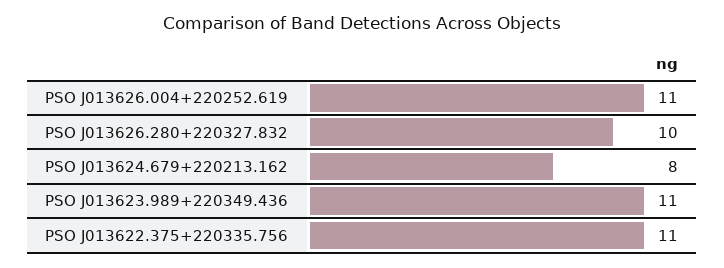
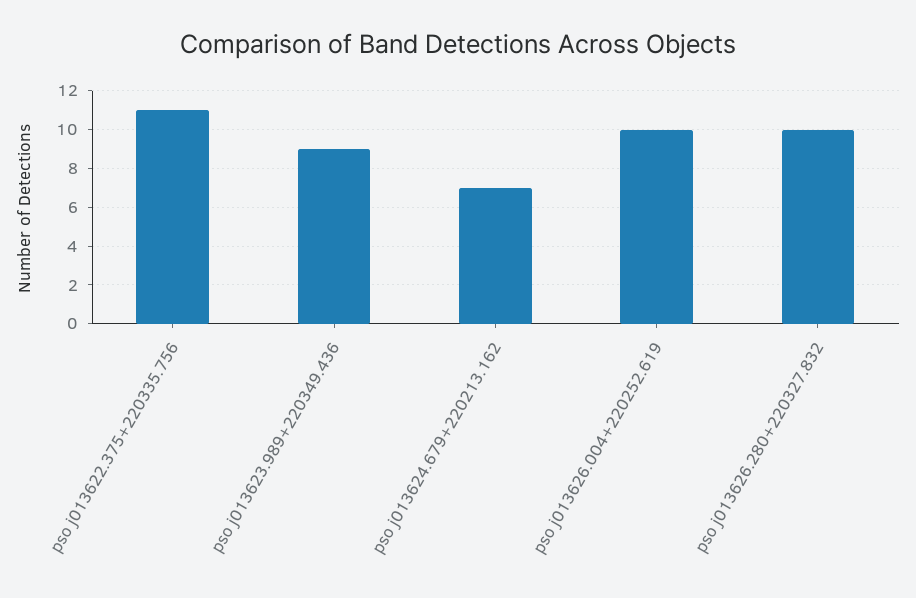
PSO J013626.004+220252.619: 11 -> 10
PSO J013624.679+220213.162: 8 -> 7
PSO J013623.989+220349.436: 11 -> 9

